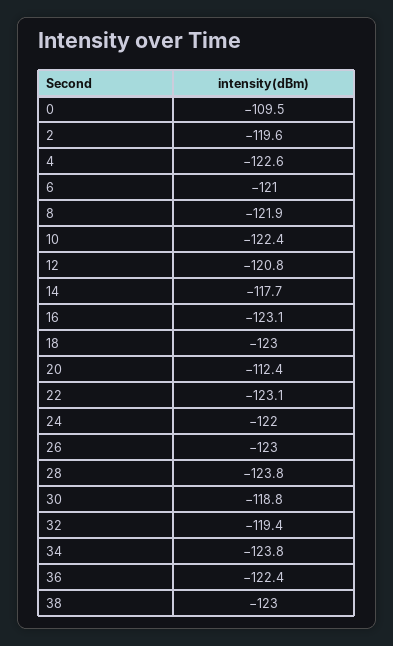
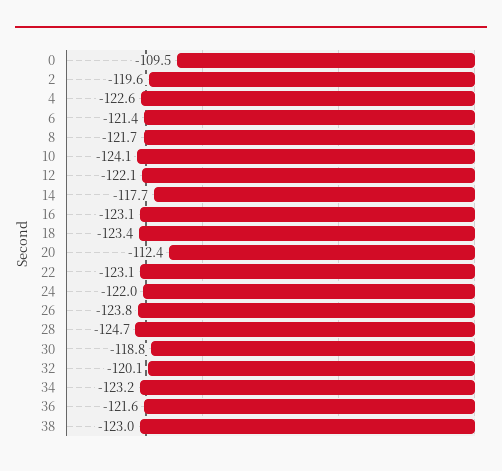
6: -121 -> -121.4
8: -121.9 -> -121.7
10: -122.4 -> -124.1
12: -120.8 -> -122.1
18: -123 -> -123.4
26: -123 -> -123.8
28: -123.8 -> -124.7
32: -119.4 -> -120.1
34: -123.8 -> -123.2
36: -122.4 -> -121.6

